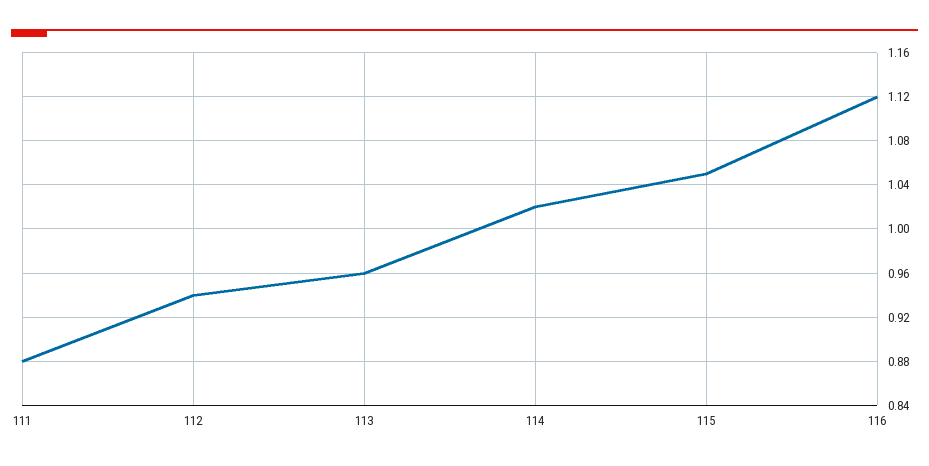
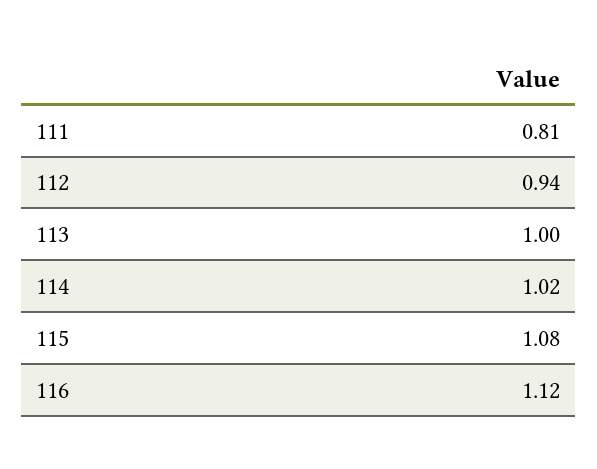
111: 0.88 -> 0.81
113: 0.96 -> 1
115: 1.05 -> 1.08

